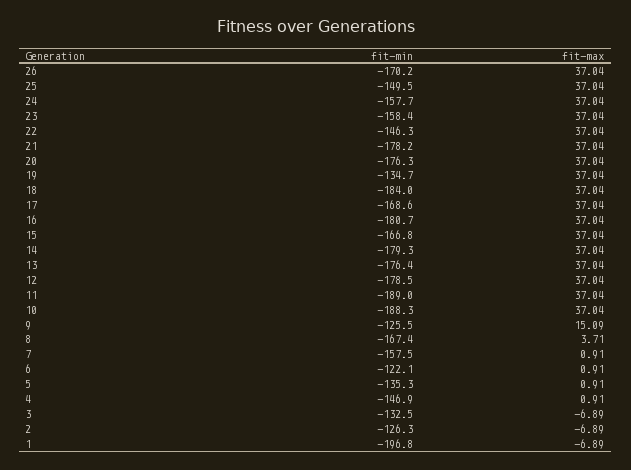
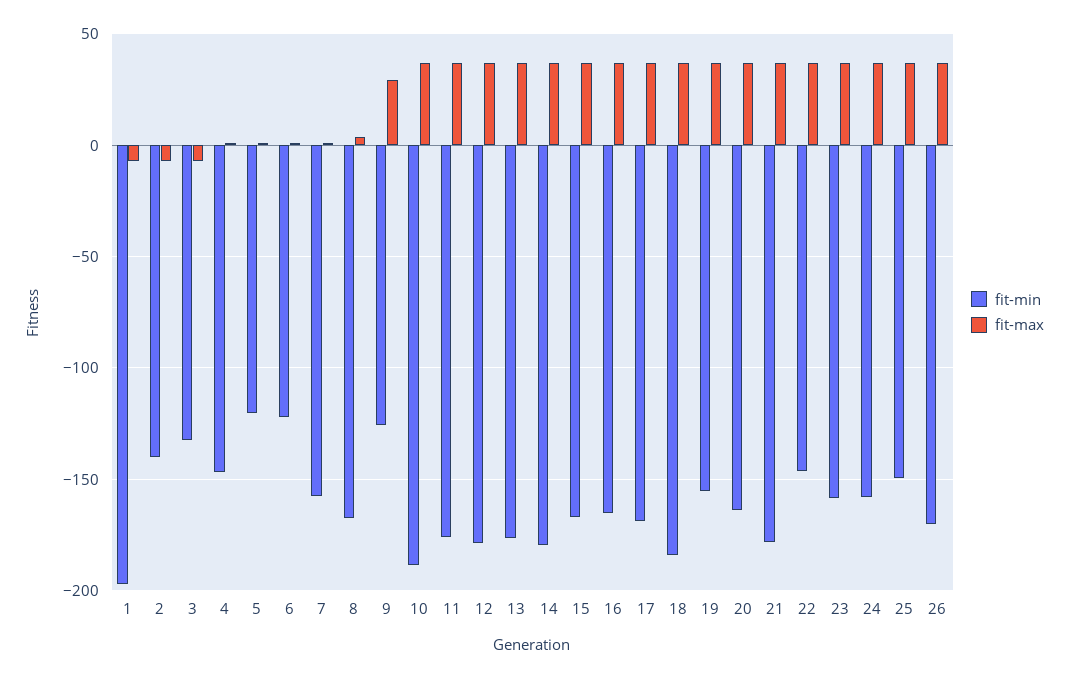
fit-min, 20: -176.3 -> -165
fit-min, 19: -134.7 -> -155
fit-min, 16: -180.7 -> -165
fit-min, 11: -189 -> -175
fit-max, 9: 15.09 -> 30
fit-min, 5: -135.3 -> -120
fit-min, 2: -126.3 -> -140

